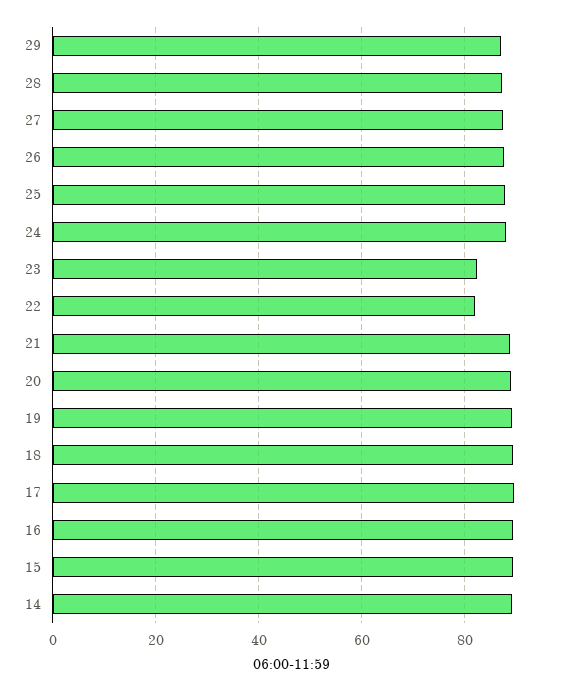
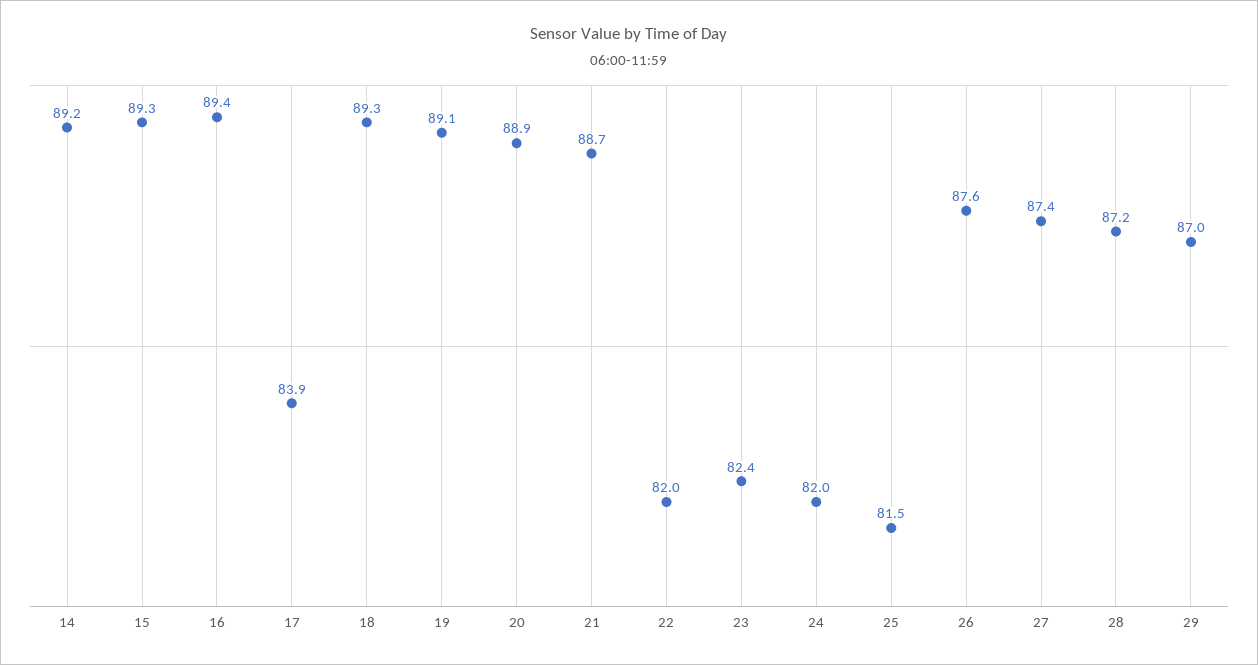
25: 88 -> 81.5
24: 88 -> 82
17: 90 -> 83.9

